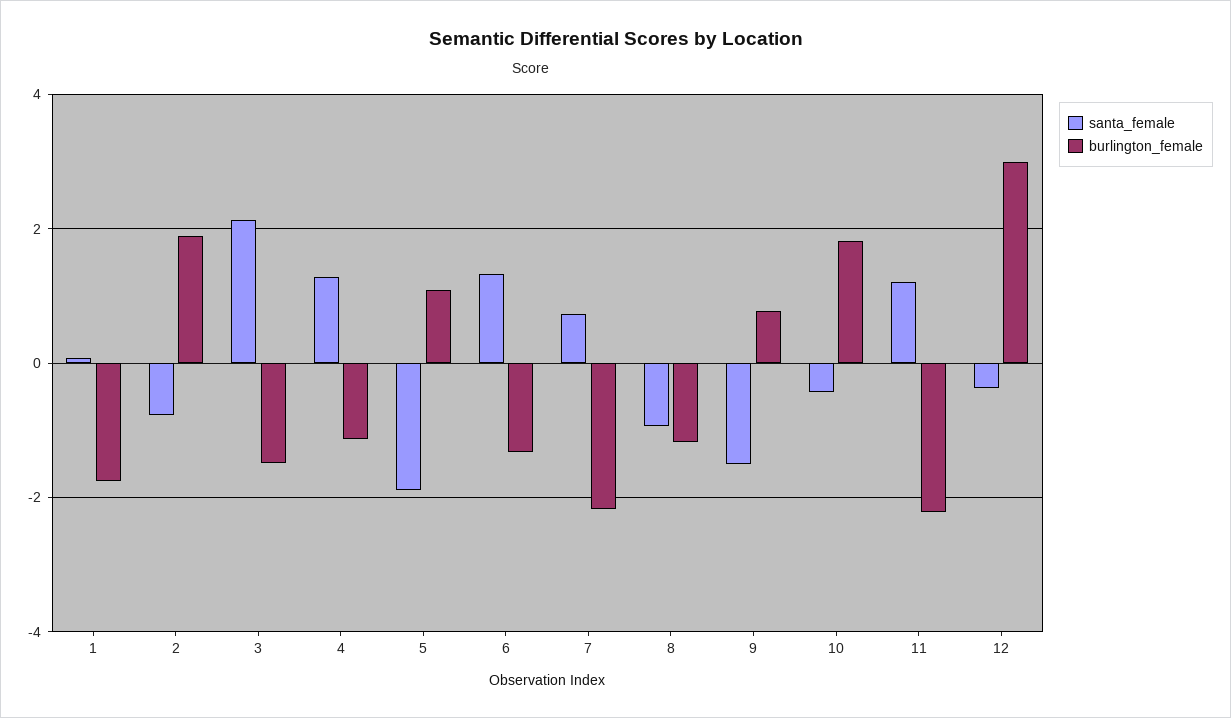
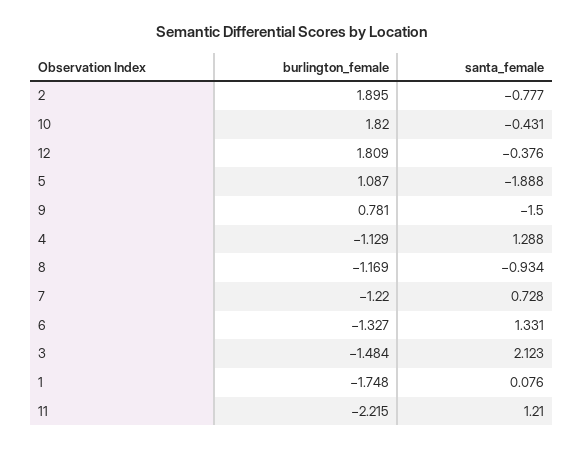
burlington_female, 7: -2.2 -> -1.22
burlington_female, 12: 3 -> 1.809

